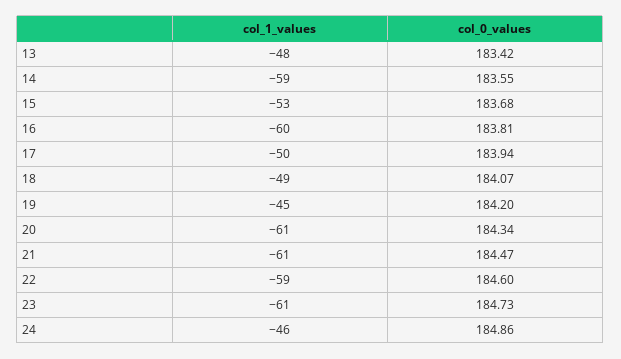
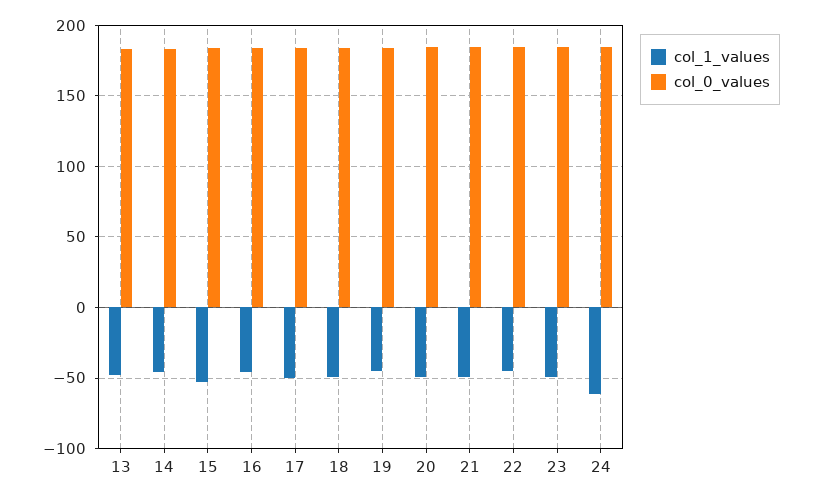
col_1_values, 14: -59 -> -45
col_1_values, 16: -60 -> -45
col_1_values, 20: -61 -> -50
col_1_values, 21: -61 -> -50
col_1_values, 22: -59 -> -45
col_1_values, 23: -61 -> -50
col_1_values, 24: -46 -> -60

